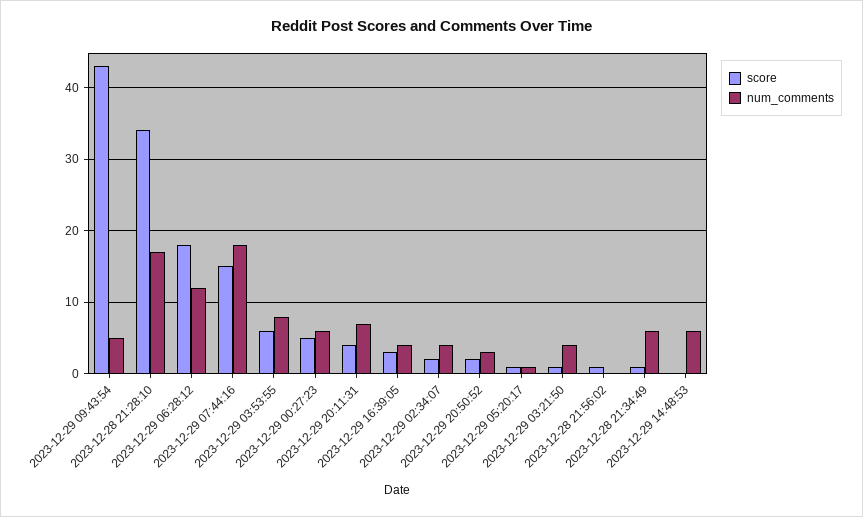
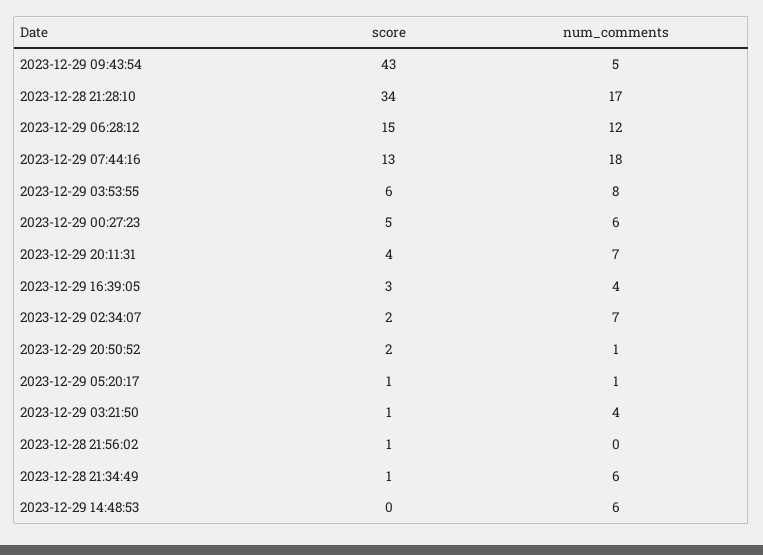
score, 2023-12-29 06:28:12: 18 -> 15
score, 2023-12-29 07:44:16: 15 -> 13
num_comments, 2023-12-29 02:34:07: 4 -> 7
num_comments, 2023-12-29 20:50:52: 3 -> 1

